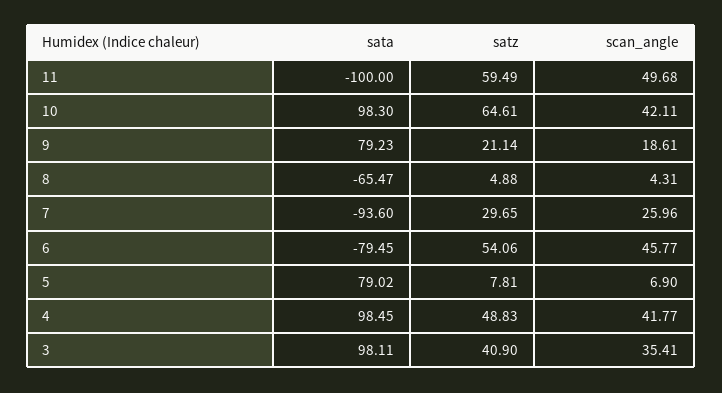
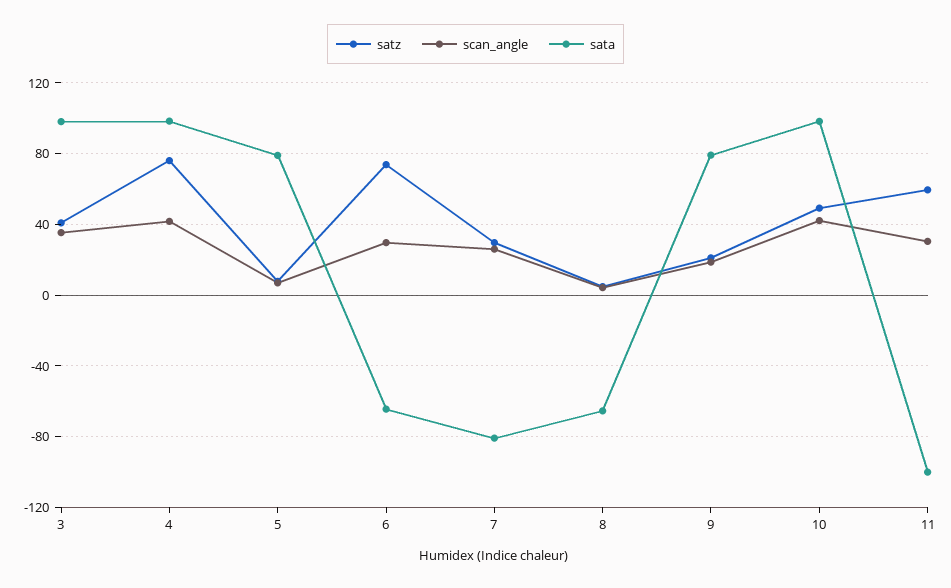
scan_angle, 11: 49.68 -> 30
satz, 10: 64.61 -> 50
sata, 7: -93.6 -> -80
sata, 6: -79.45 -> -65
satz, 6: 54.06 -> 75
scan_angle, 6: 45.77 -> 30
satz, 4: 48.83 -> 75

